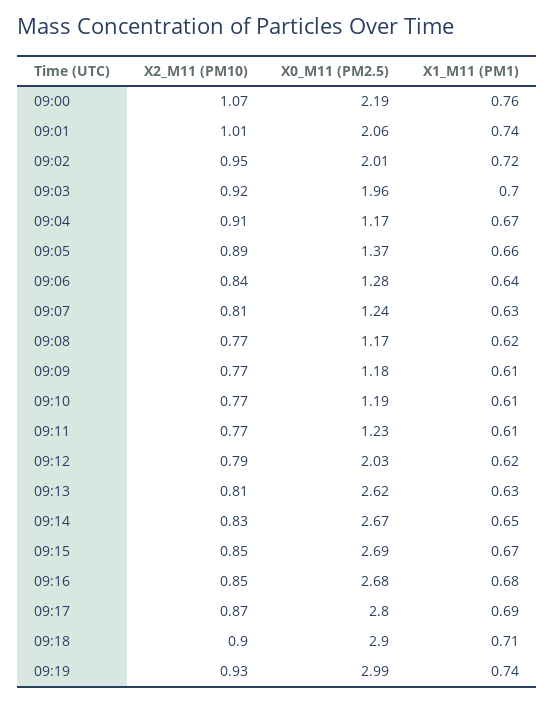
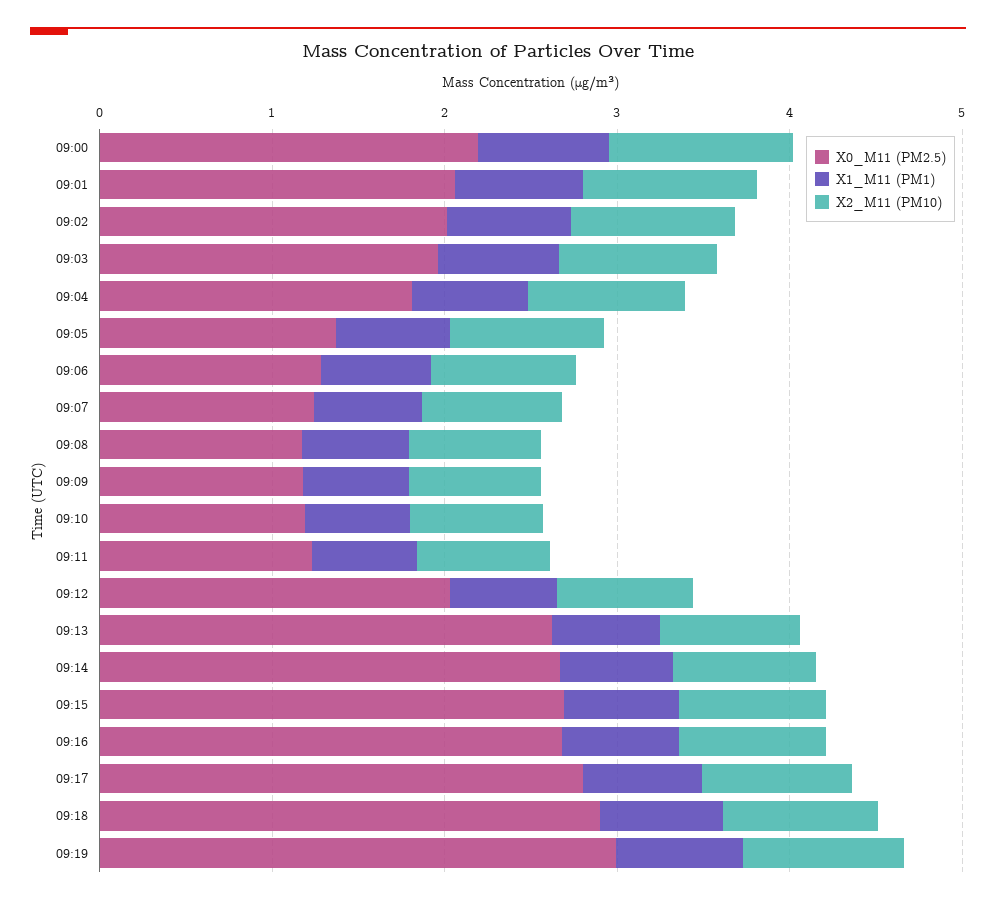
X0_M11 (PM2.5), 09:04: 1.17 -> 1.8

